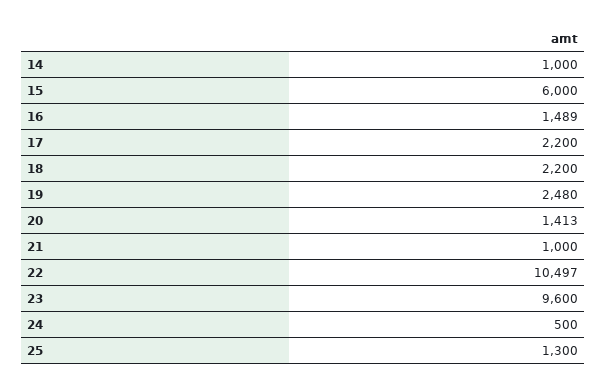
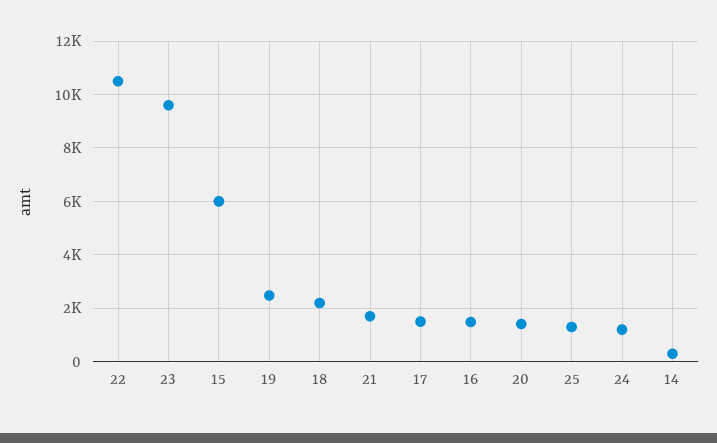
14: 1000 -> 250
17: 2200 -> 1500
21: 1000 -> 1750
24: 500 -> 1250

